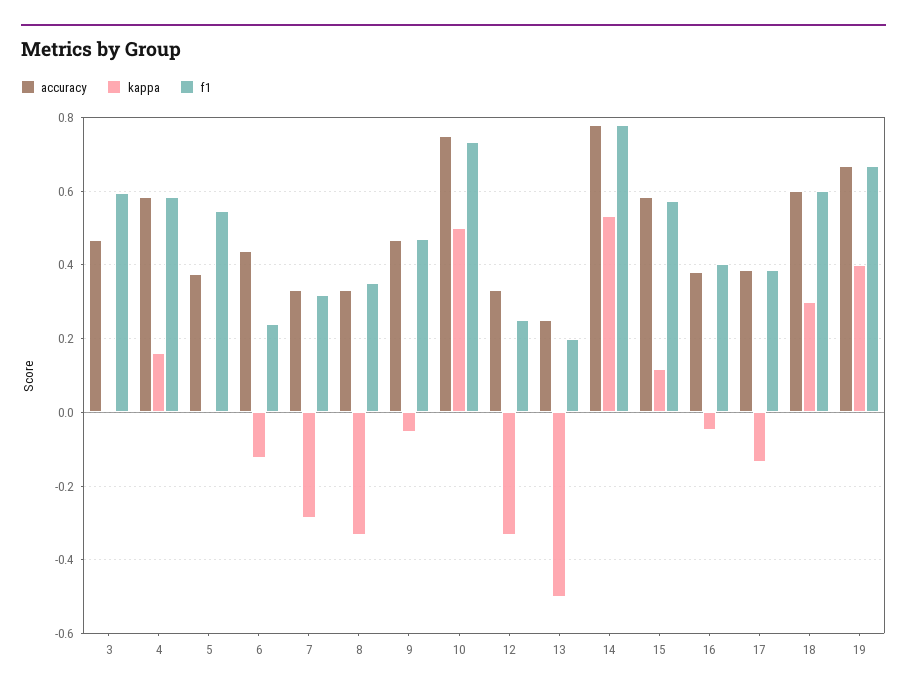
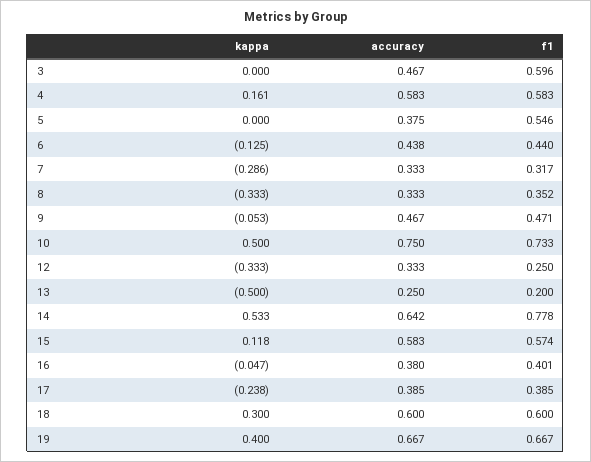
f1, 6: 0.24 -> 0.44
accuracy, 14: 0.78 -> 0.642
kappa, 17: -0.14 -> -0.238

